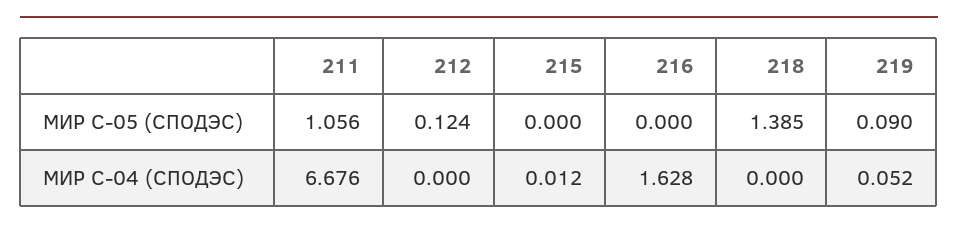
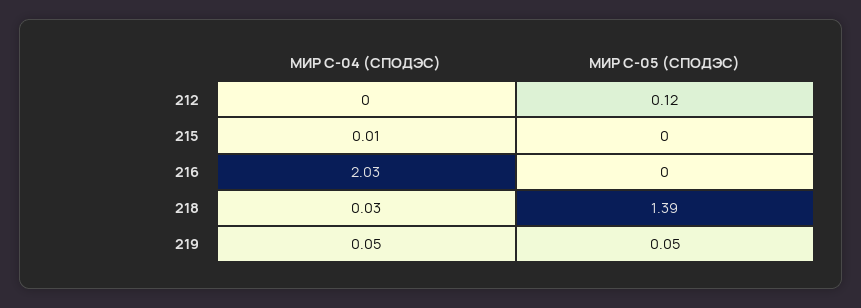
211, МИР С-05 (СПОДЭС): 1.056 -> none
219, МИР С-05 (СПОДЭС): 0.09 -> 0.05
211, МИР С-04 (СПОДЭС): 6.676 -> none
216, МИР С-04 (СПОДЭС): 1.628 -> 2.03
218, МИР С-04 (СПОДЭС): 0 -> 0.03

